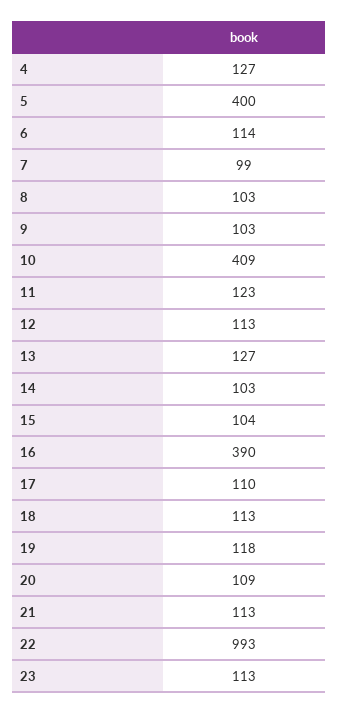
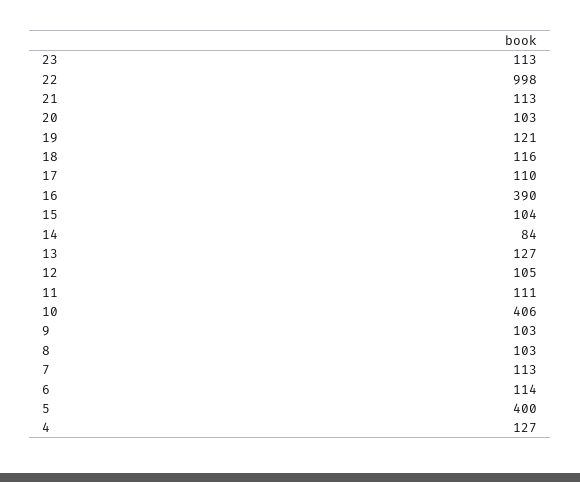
7: 99 -> 113
10: 409 -> 406
11: 123 -> 111
12: 113 -> 105
14: 103 -> 84
18: 113 -> 116
19: 118 -> 121
20: 109 -> 103
22: 993 -> 998

